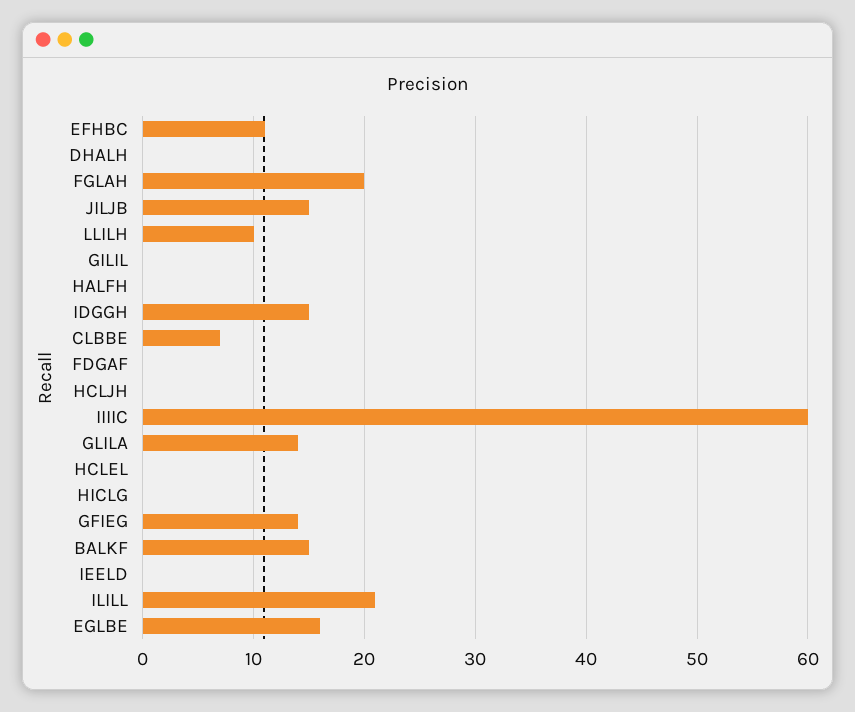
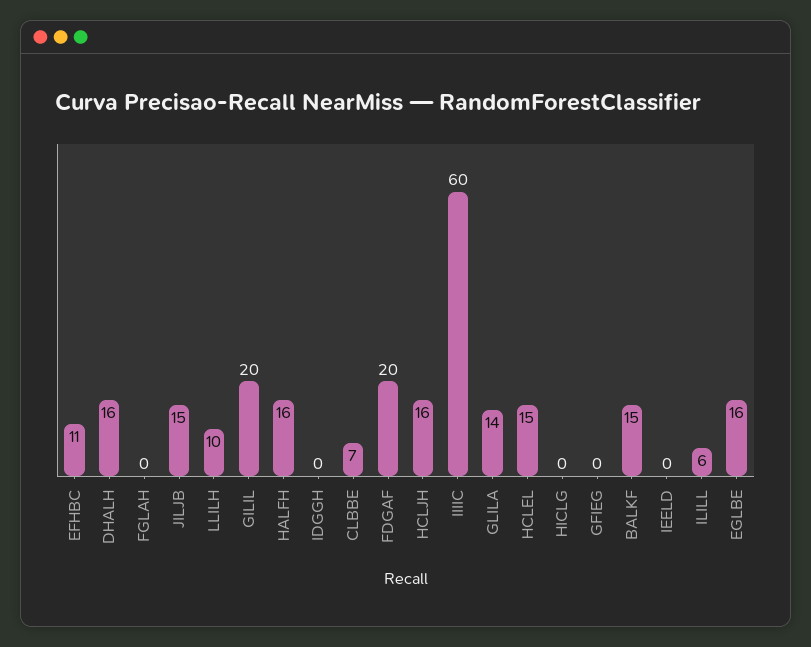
DHALH: 0 -> 16
FGLAH: 20 -> 0
GILIL: 0 -> 20
HALFH: 0 -> 16
IDGGH: 15 -> 0
FDGAF: 0 -> 20
HCLJH: 0 -> 16
HCLEL: 0 -> 15
GFIEG: 14 -> 0
ILILL: 21 -> 6

